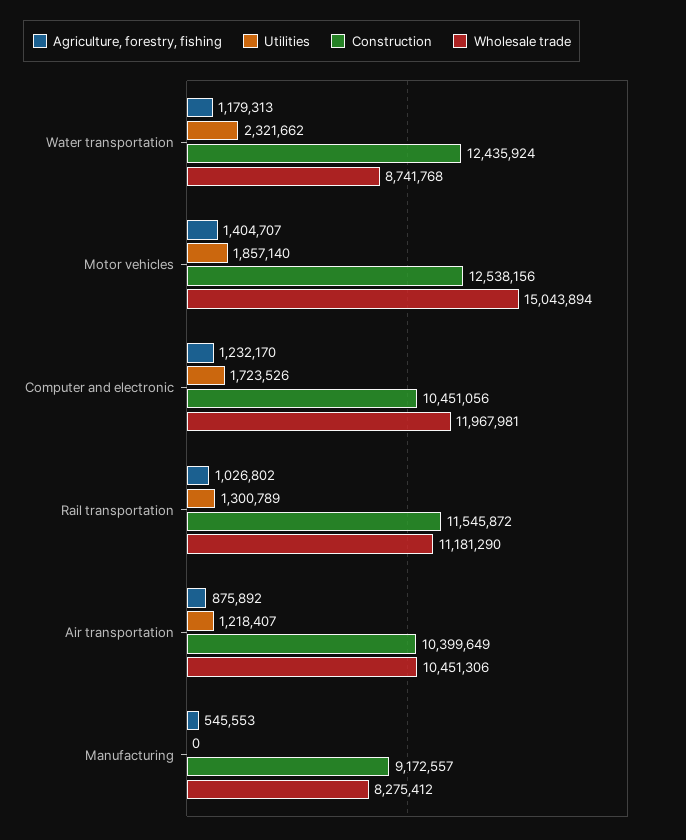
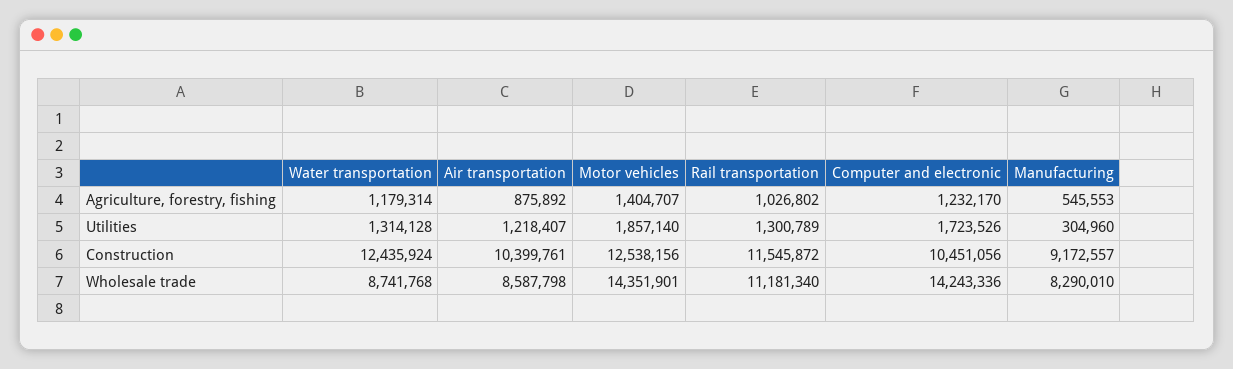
Agriculture, forestry, fishing, Water transportation: 1179313 -> 1179314
Utilities, Water transportation: 2321662 -> 1314128
Wholesale trade, Motor vehicles: 15043894 -> 14351901
Wholesale trade, Computer and electronic: 11967981 -> 14243336
Wholesale trade, Rail transportation: 11181290 -> 11181340
Construction, Air transportation: 10399649 -> 10399761
Wholesale trade, Air transportation: 10451306 -> 8587798
Utilities, Manufacturing: 0 -> 304960
Wholesale trade, Manufacturing: 8275412 -> 8290010

